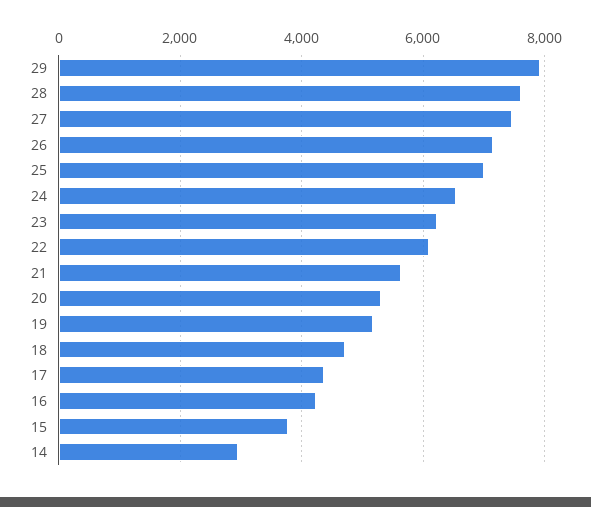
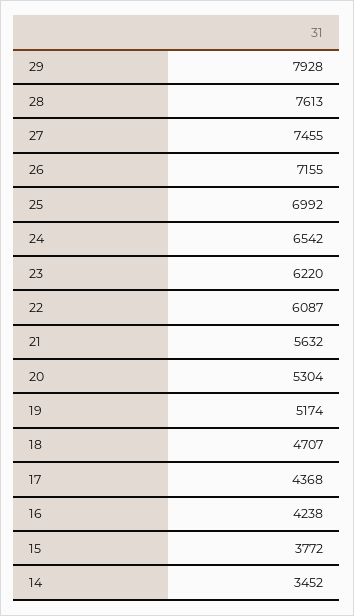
14: 3000 -> 3452

